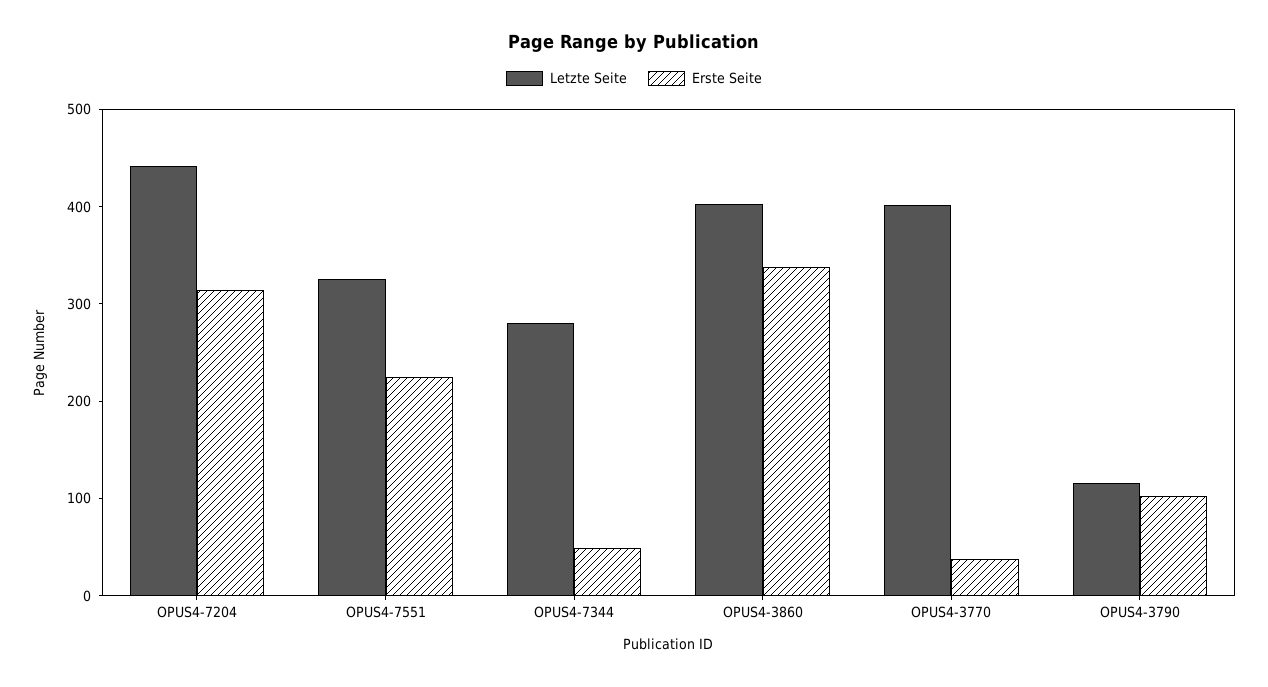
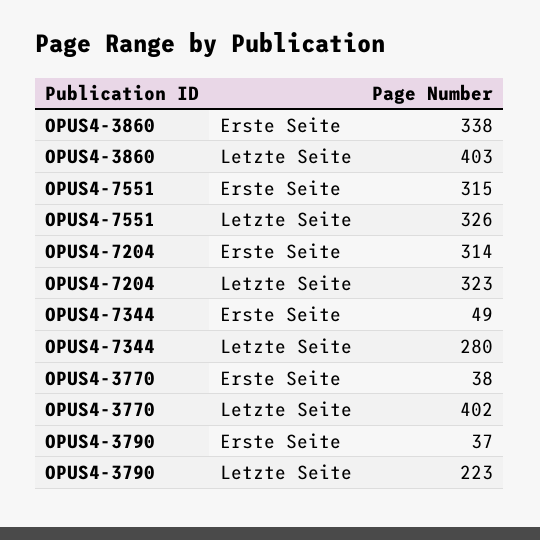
Letzte Seite, OPUS4-7204: 440 -> 323
Erste Seite, OPUS4-7551: 220 -> 315
Letzte Seite, OPUS4-3790: 120 -> 223
Erste Seite, OPUS4-3790: 100 -> 37

